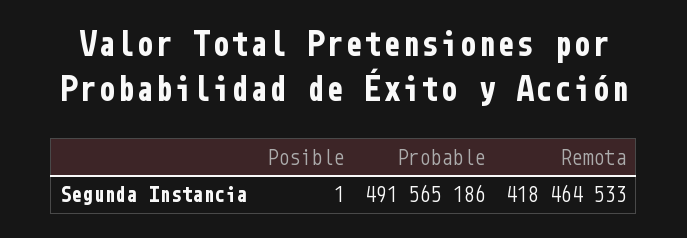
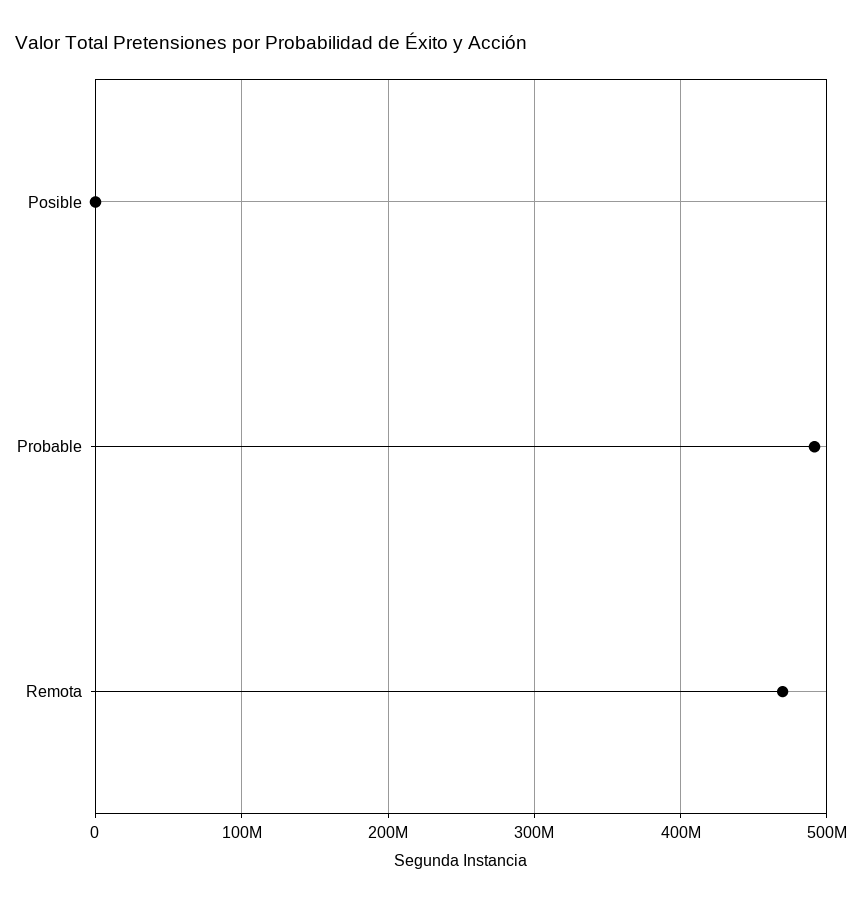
Remota: 418464533 -> 470000000

